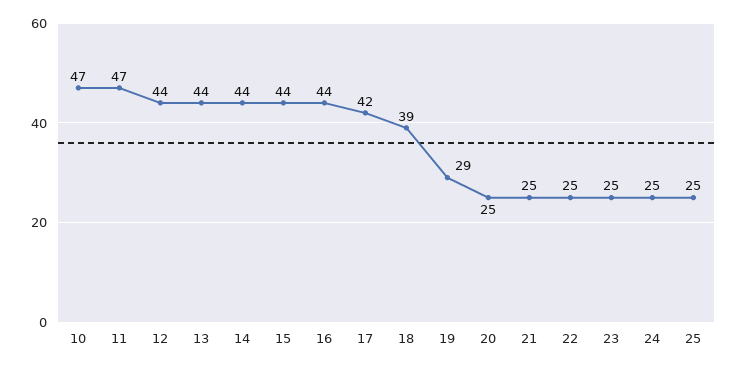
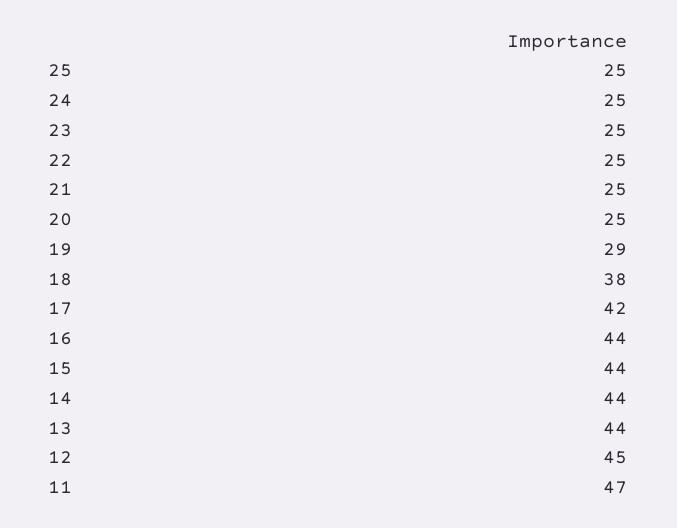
10: 47 -> none
12: 44 -> 45
18: 39 -> 38

